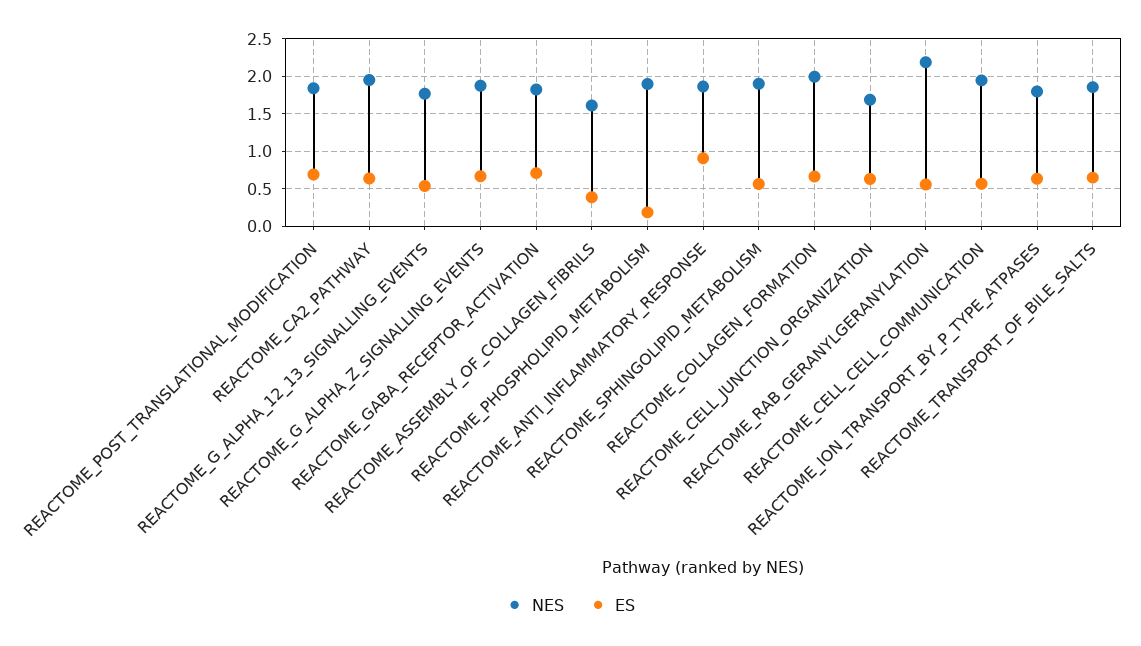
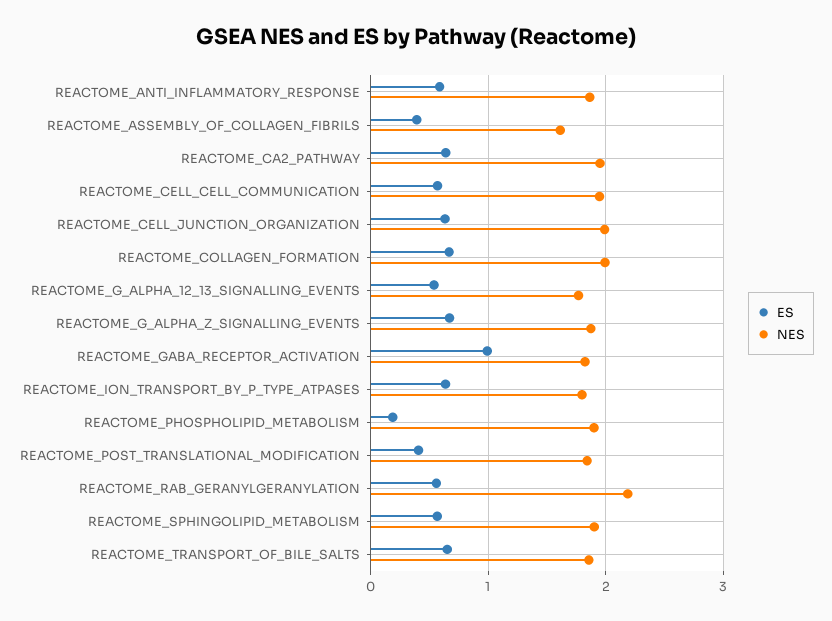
ES, REACTOME_POST_TRANSLATIONAL_MODIFICATION: 0.7 -> 0.4
ES, REACTOME_GABA_RECEPTOR_ACTIVATION: 0.7 -> 1
ES, REACTOME_ANTI_INFLAMMATORY_RESPONSE: 0.9 -> 0.6
NES, REACTOME_CELL_JUNCTION_ORGANIZATION: 1.7 -> 2

